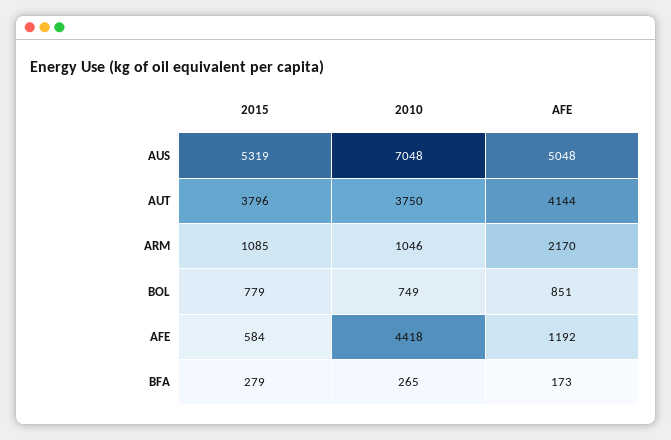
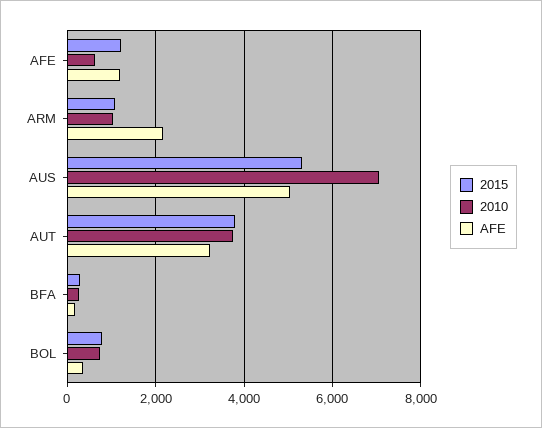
AFE, AUT: 4144 -> 3200
AFE, BOL: 851 -> 400
2015, AFE: 584 -> 1200
2010, AFE: 4418 -> 600

